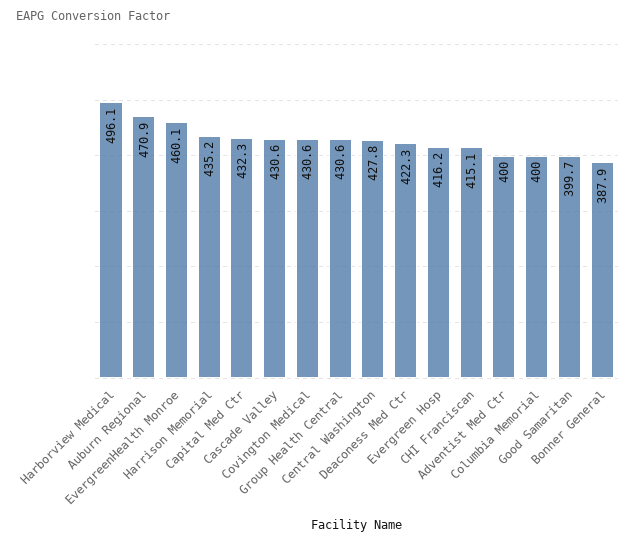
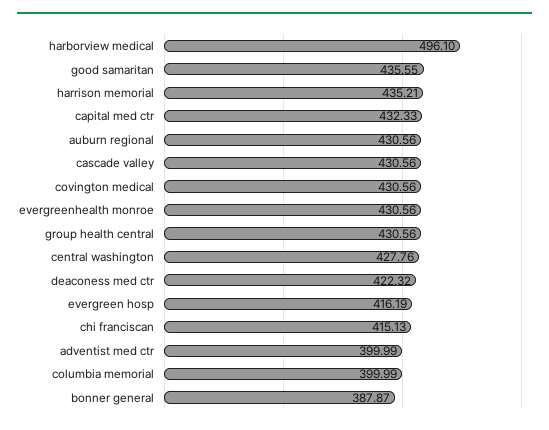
Auburn Regional: 470.9 -> 430.56
EvergreenHealth Monroe: 460.1 -> 430.56
Good Samaritan: 399.7 -> 435.55

